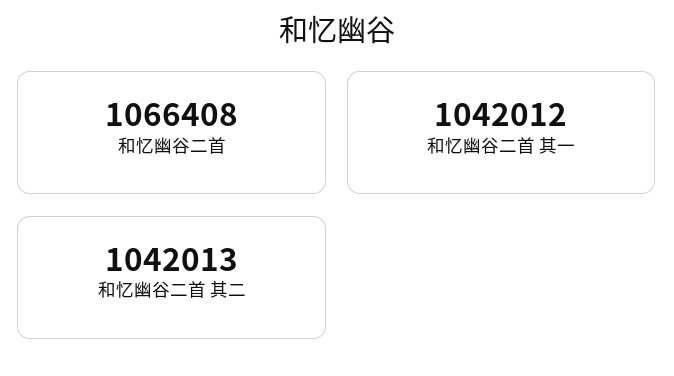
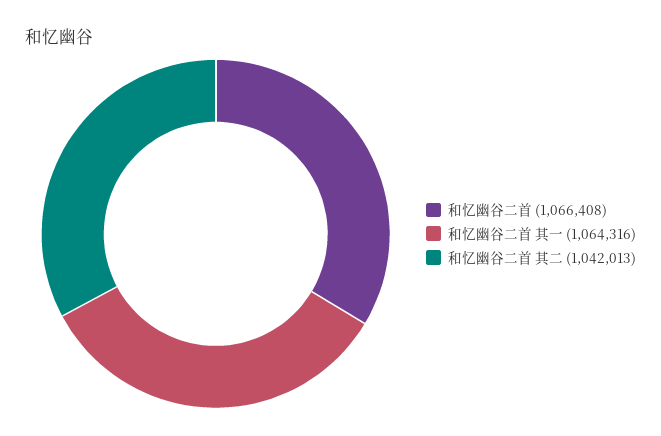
和忆幽谷二首 其一: 1042012 -> 1064316

